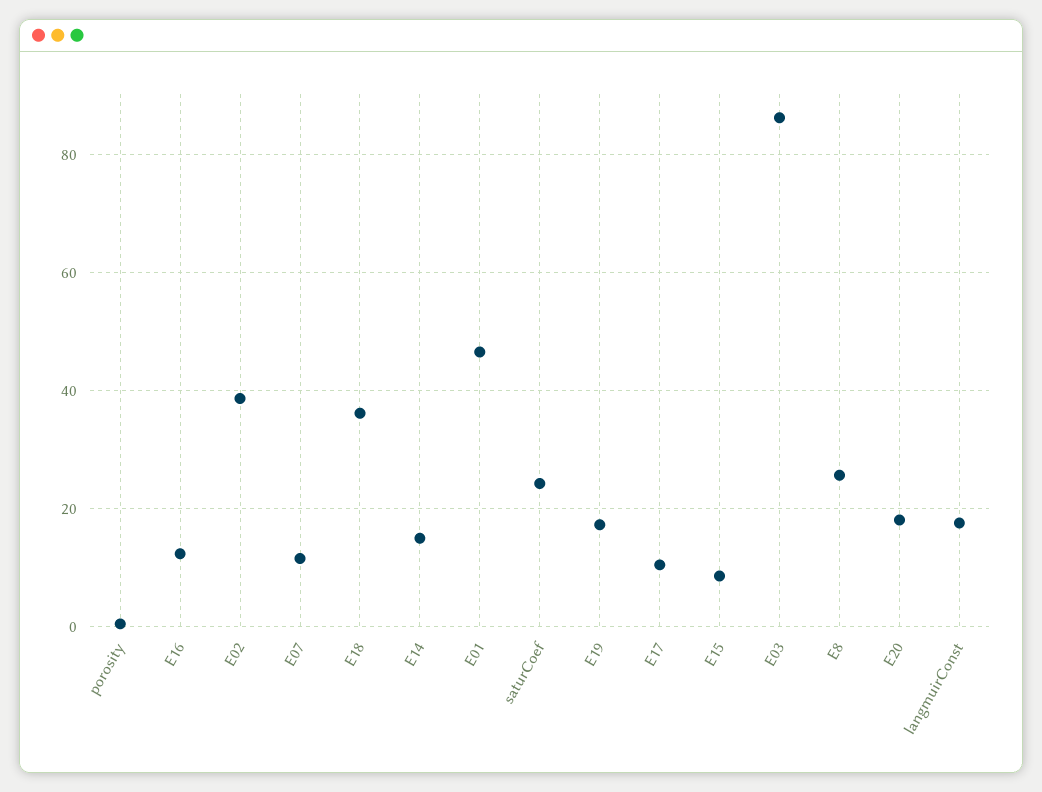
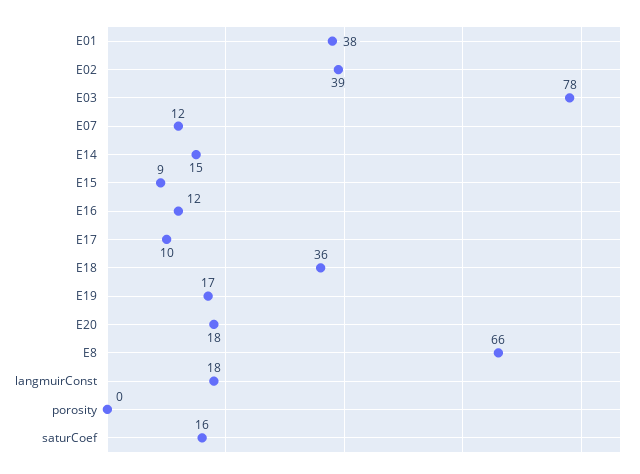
E01: 46 -> 38
saturCoef: 24 -> 16
E03: 86 -> 78
E8: 26 -> 66

